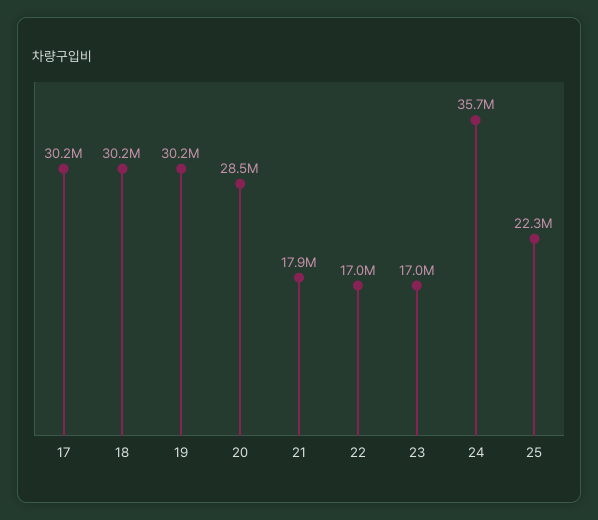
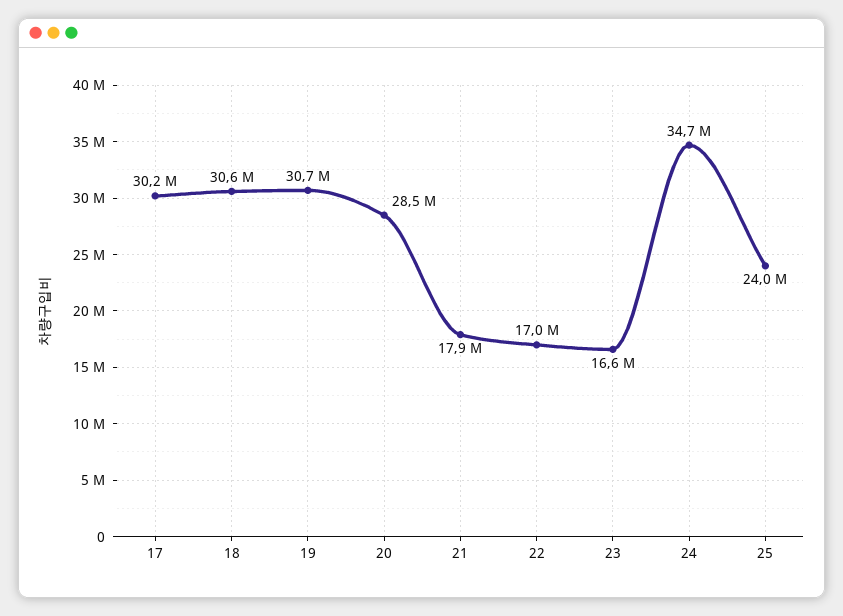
18: 30200000 -> 30600000
19: 30200000 -> 30700000
23: 17000000 -> 16600000
24: 35700000 -> 34700000
25: 22300000 -> 24000000

